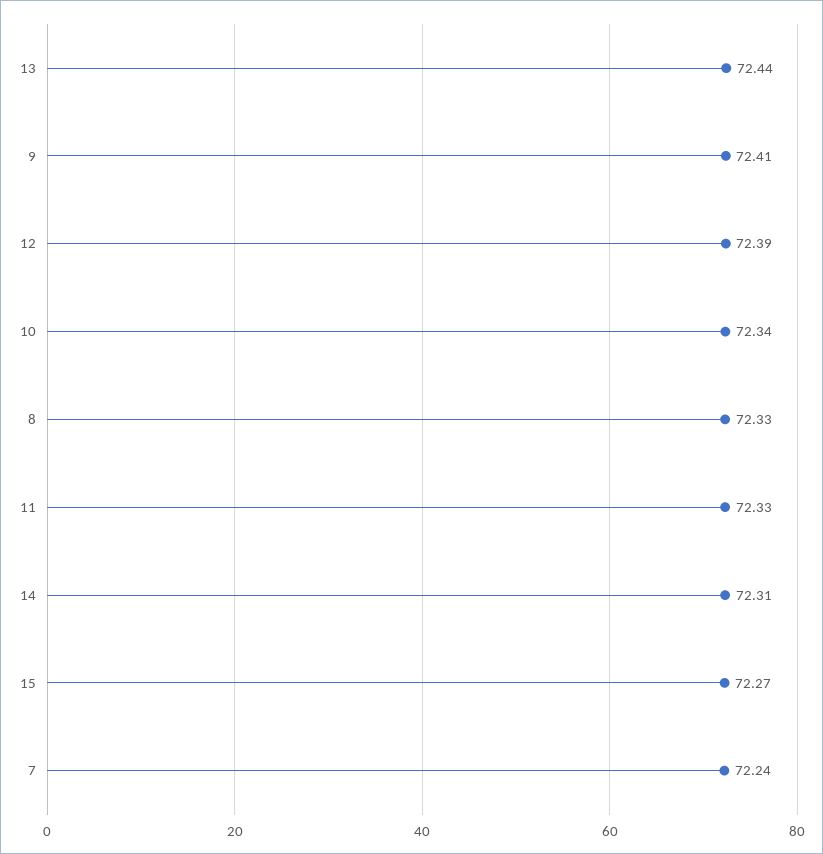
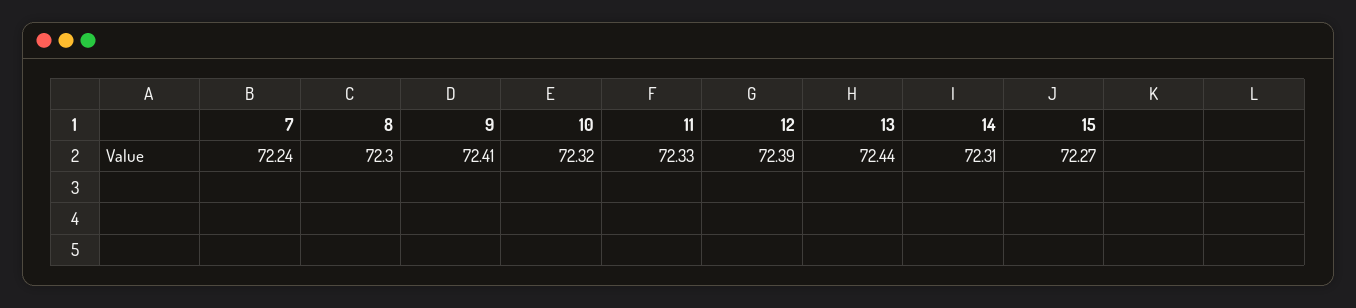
10: 72.34 -> 72.32
8: 72.33 -> 72.3

